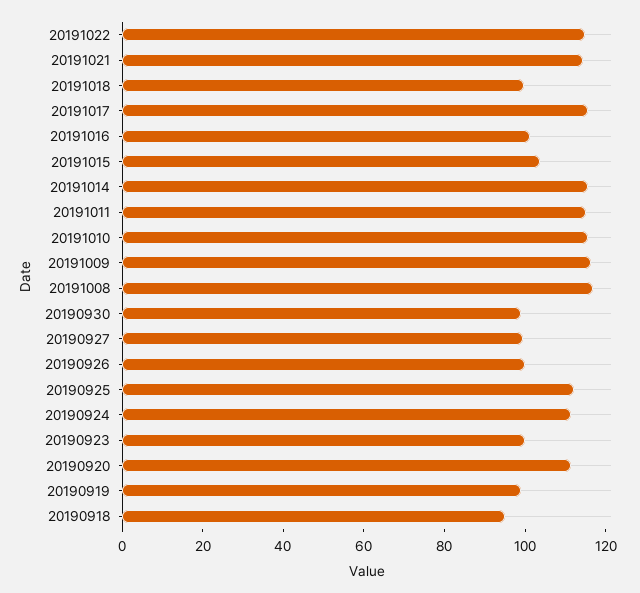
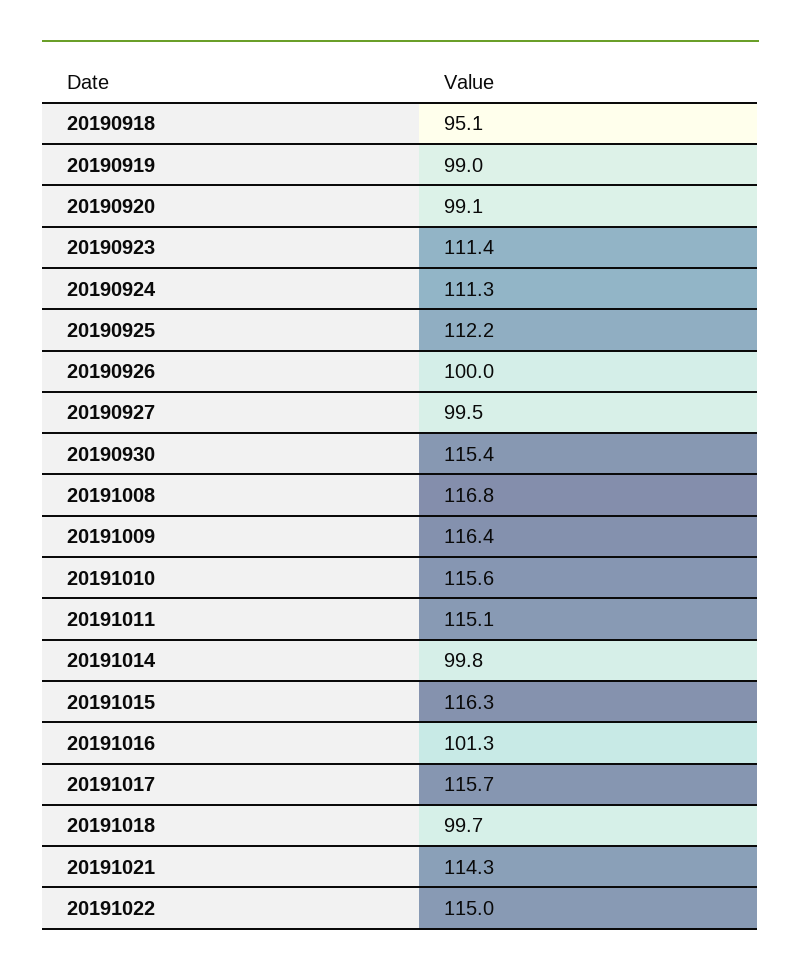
20191015: 105 -> 116.3
20191014: 115 -> 99.8
20190930: 100 -> 115.4
20190923: 100 -> 111.4
20190920: 110 -> 99.1

